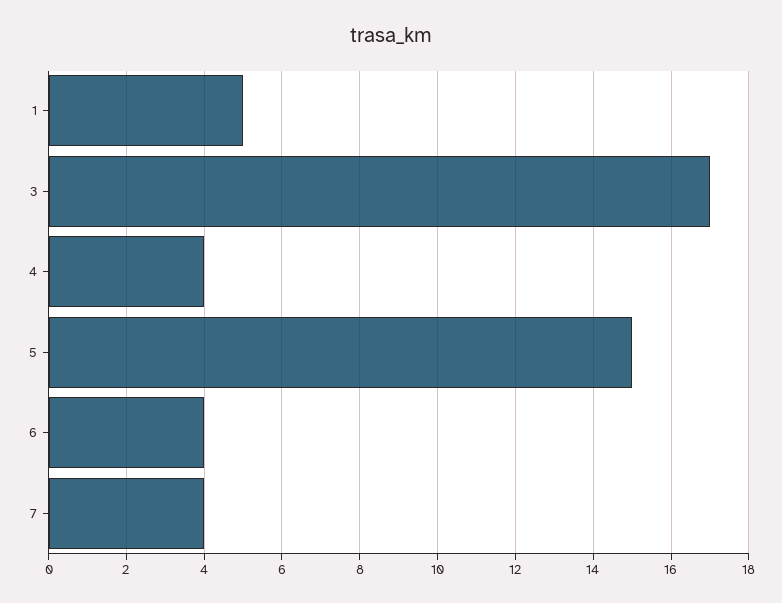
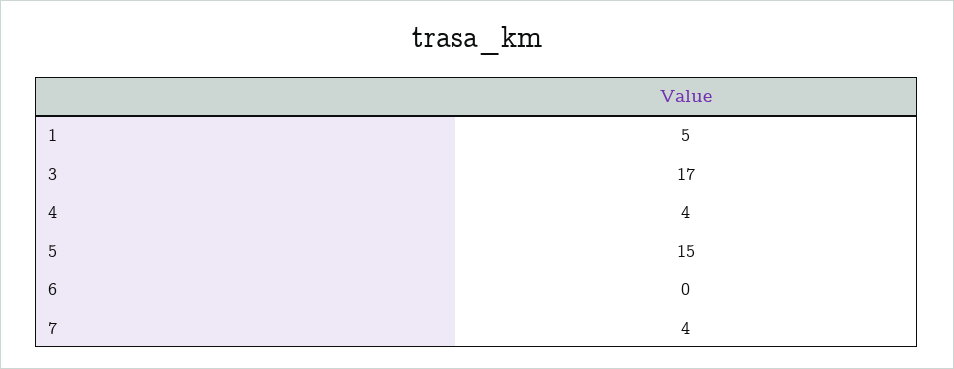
6: 4 -> 0

